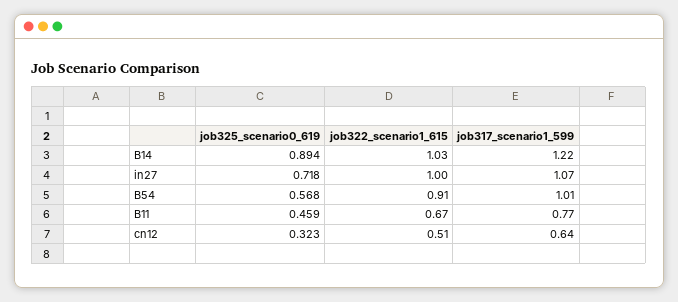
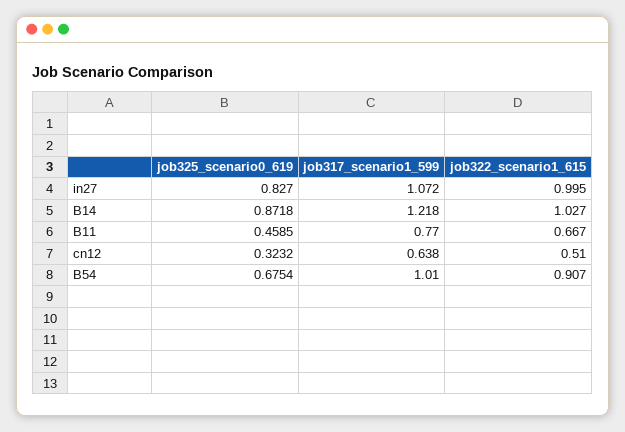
job325_scenario0_619, B14: 0.894 -> 0.8718
job325_scenario0_619, in27: 0.718 -> 0.827
job325_scenario0_619, B54: 0.568 -> 0.6754

